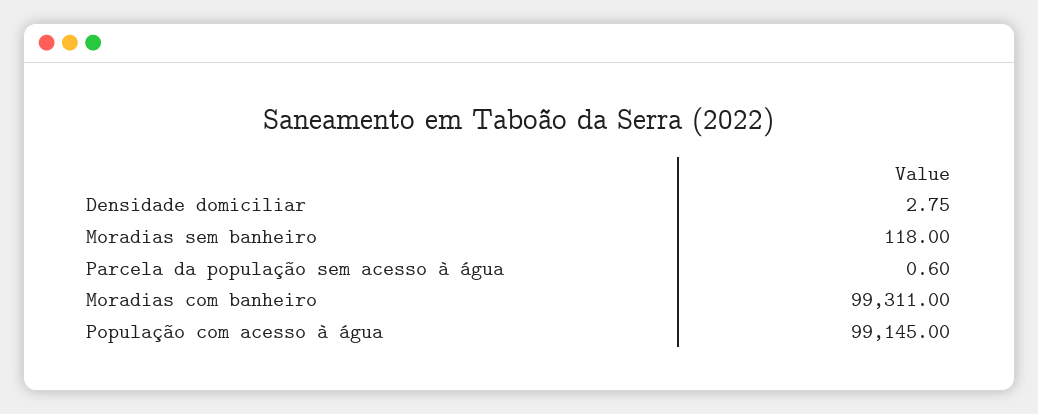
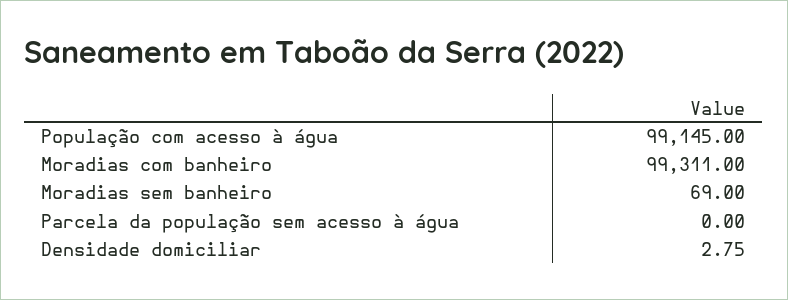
Moradias sem banheiro: 118 -> 69
Parcela da população sem acesso à água: 0.6 -> 0

